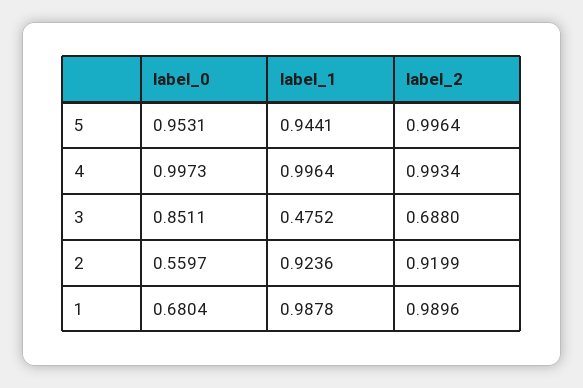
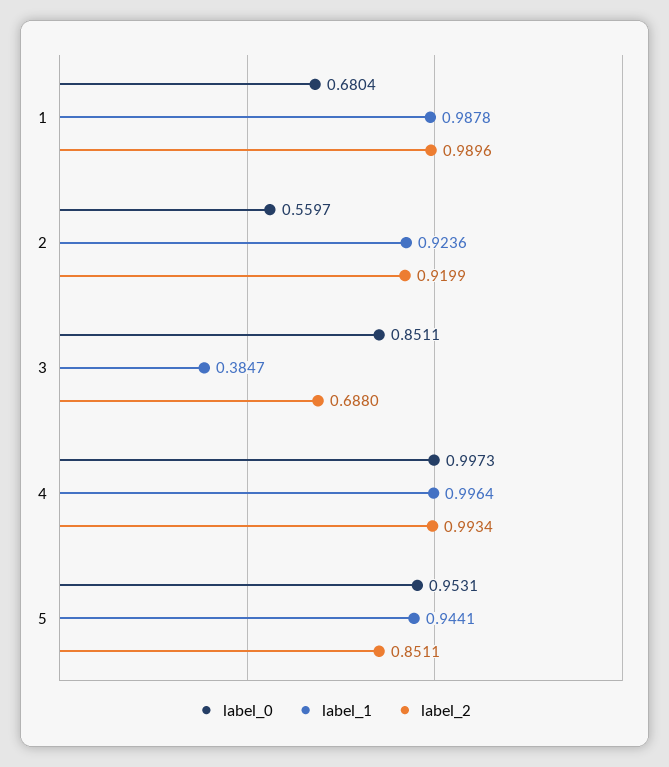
label_2, 5: 0.9964 -> 0.8511
label_1, 3: 0.4752 -> 0.3847

